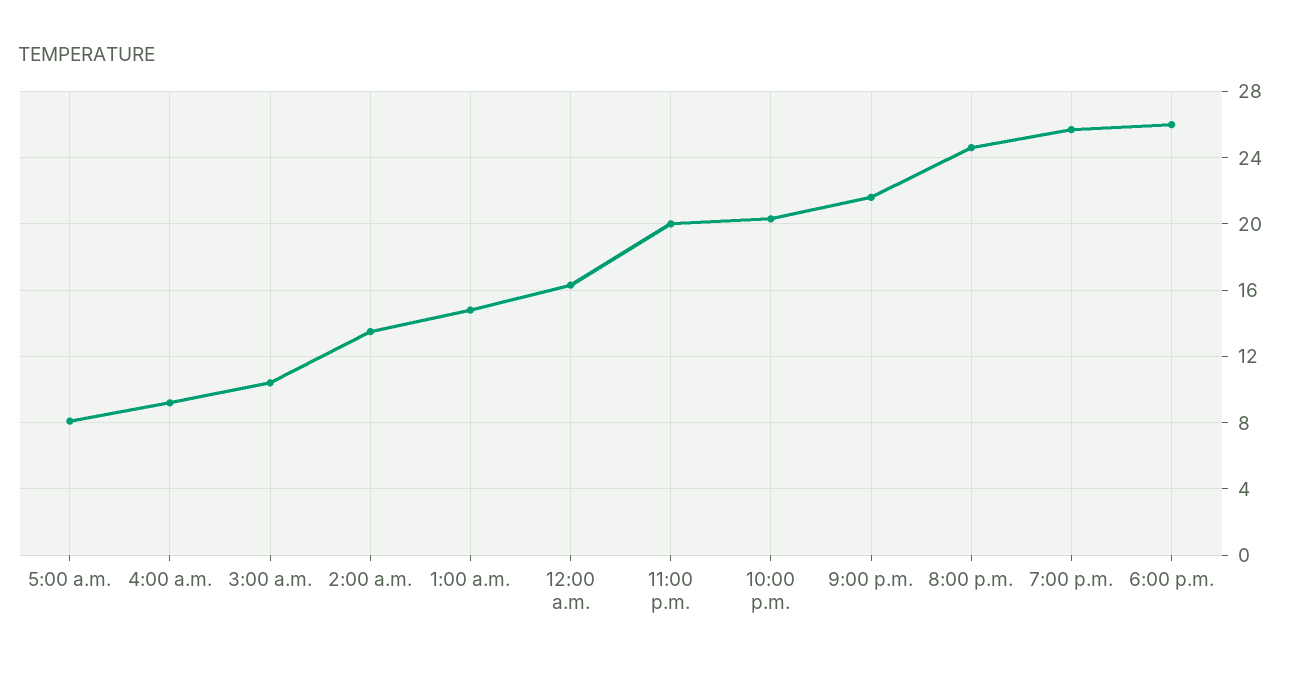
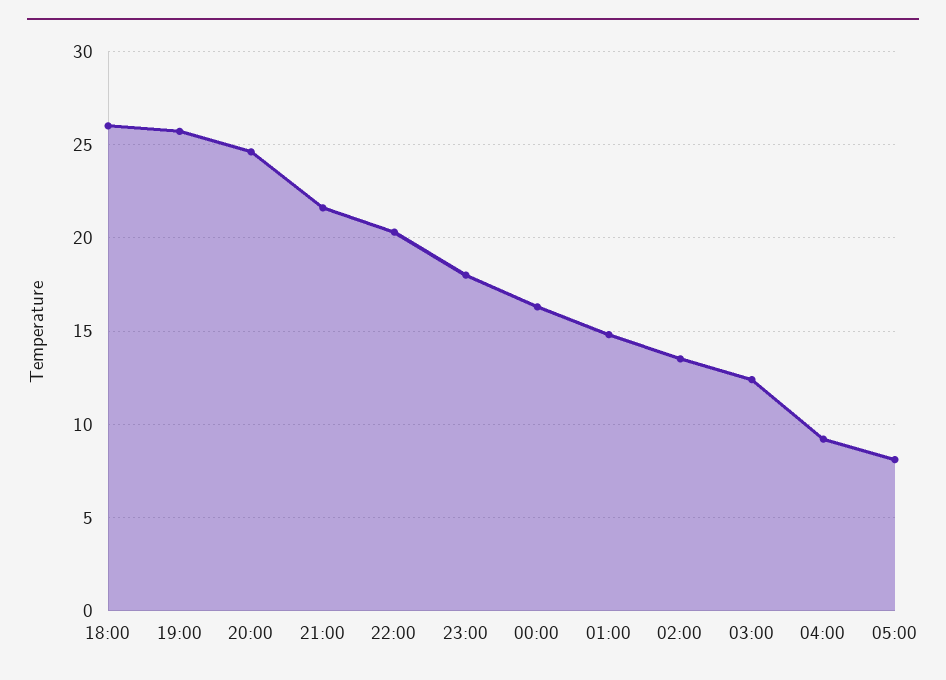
3:00 a.m.: 10.5 -> 12.5
11:00 p.m.: 20 -> 18

